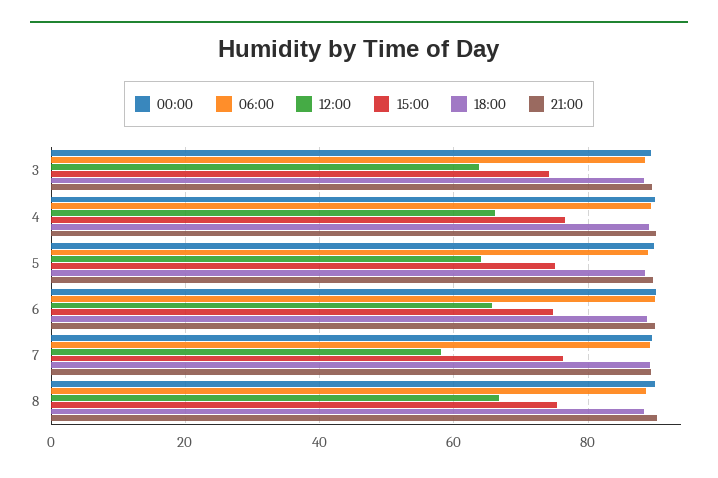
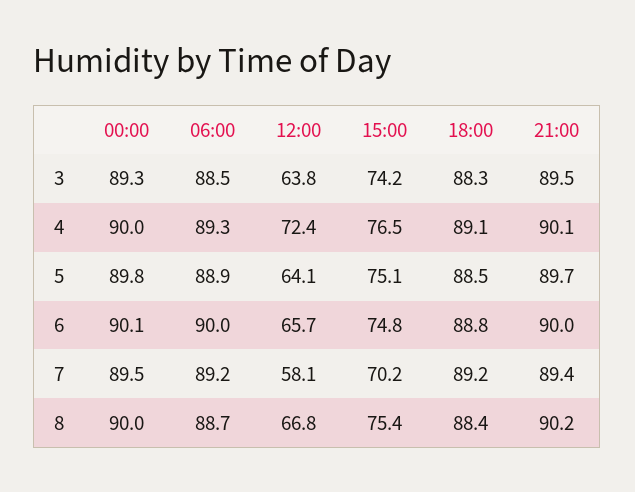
12:00, 4: 66 -> 72.4
15:00, 7: 76 -> 70.2

